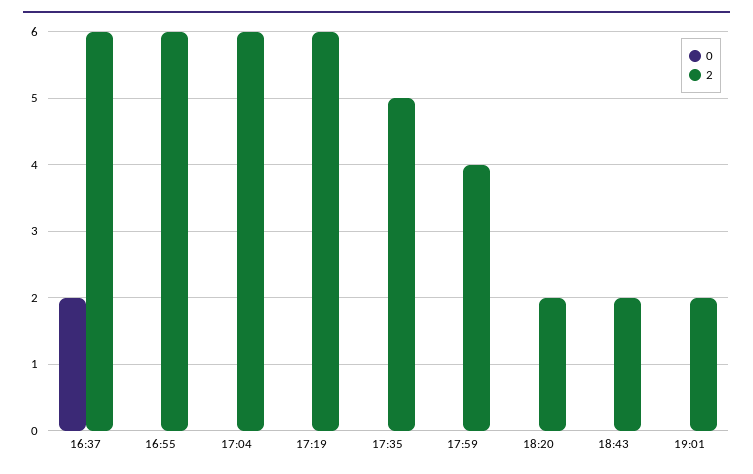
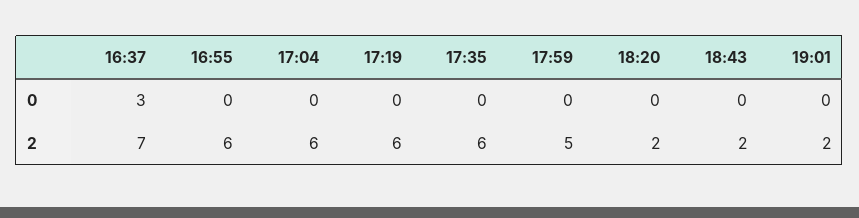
0, 16:37: 2 -> 3
2, 16:37: 6 -> 7
2, 17:35: 5 -> 6
2, 17:59: 4 -> 5

